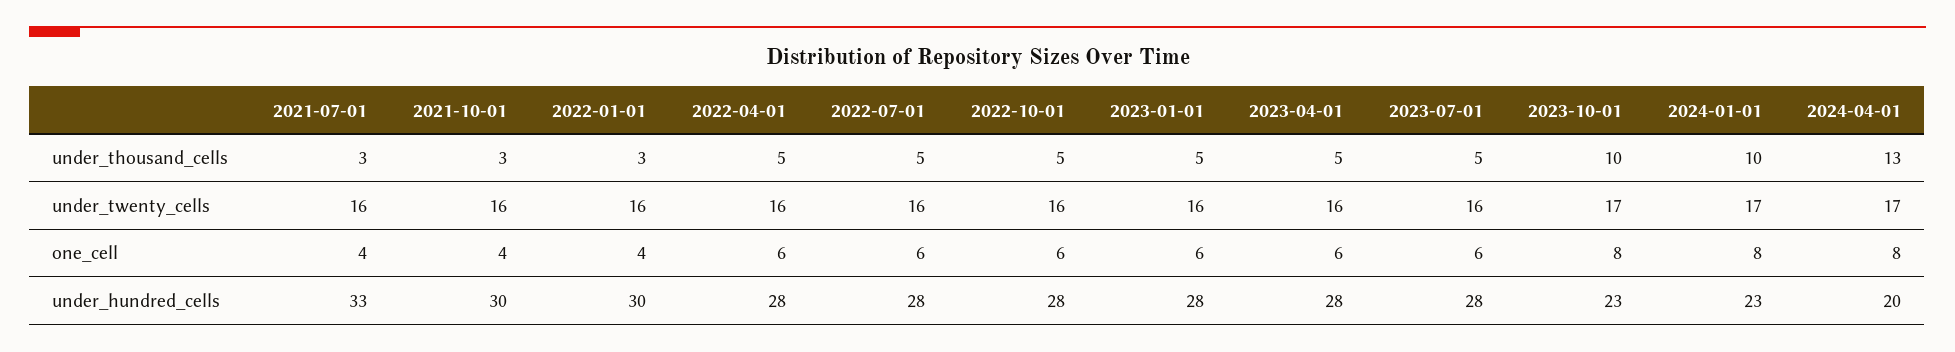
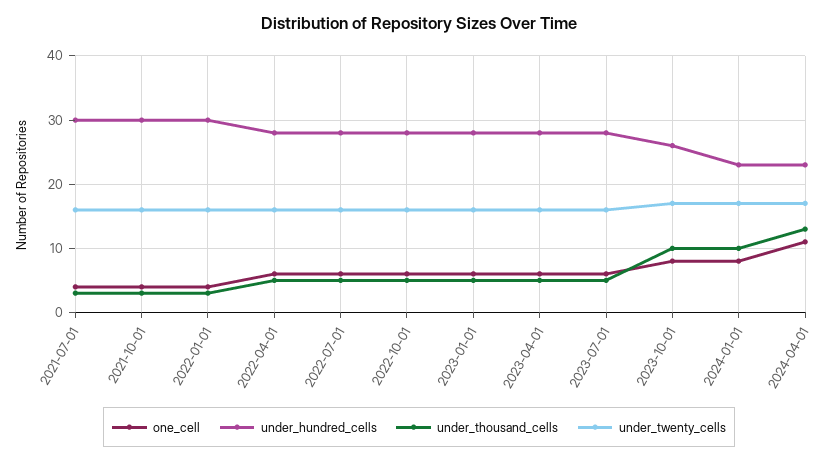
one_cell, 2024-04-01: 8 -> 11
under_hundred_cells, 2021-07-01: 33 -> 30
under_hundred_cells, 2023-10-01: 23 -> 26
under_hundred_cells, 2024-04-01: 20 -> 23

